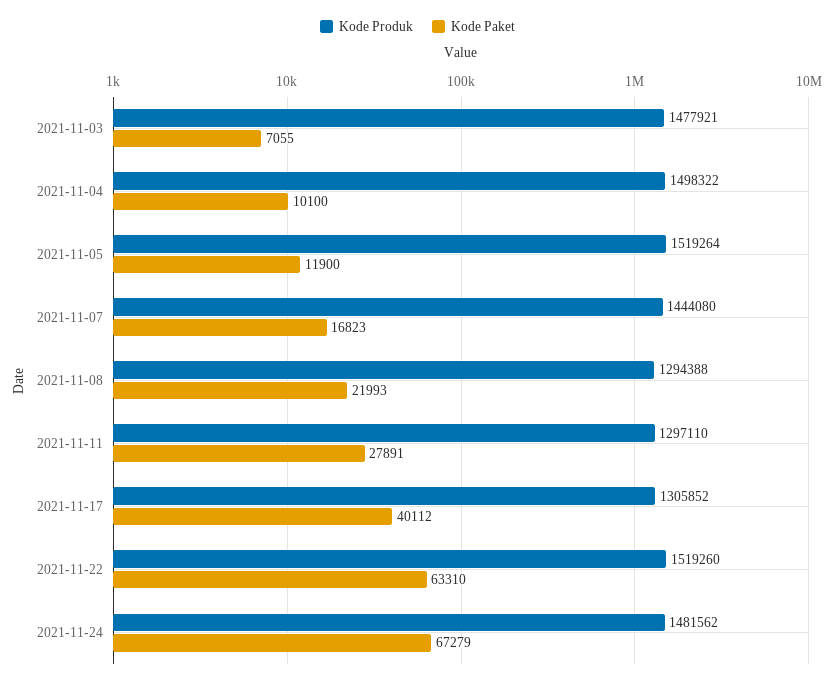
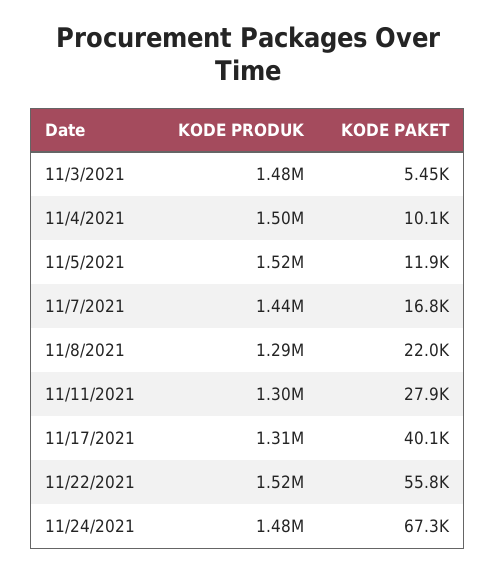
Kode Paket, 2021-11-03: 7055 -> 5450
Kode Paket, 2021-11-22: 63310 -> 55800

